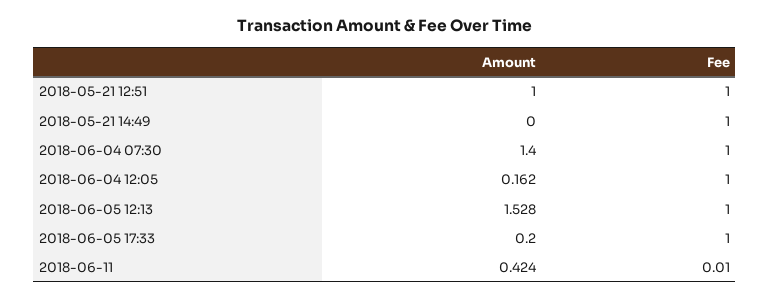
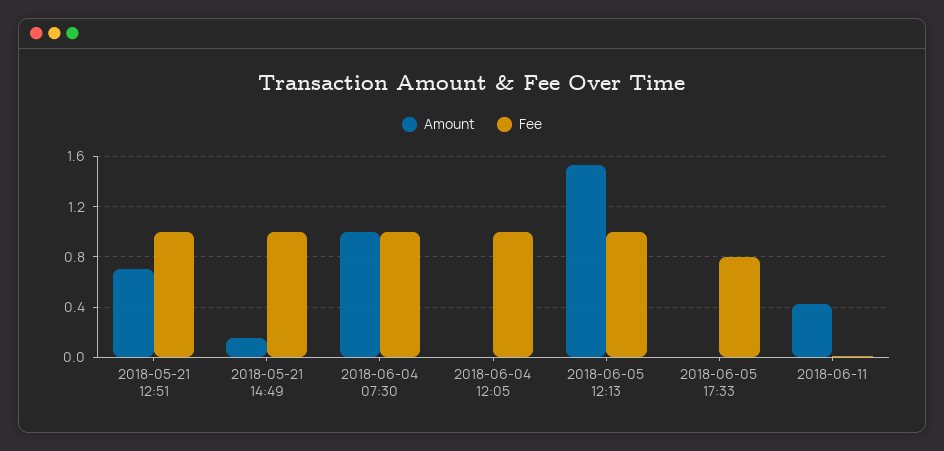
Amount, 2018-05-21 12:51: 1 -> 0.7
Amount, 2018-05-21 14:49: 0 -> 0.15
Amount, 2018-06-04 07:30: 1.4 -> 1
Amount, 2018-06-04 12:05: 0.162 -> 0
Amount, 2018-06-05 17:33: 0.2 -> 0
Fee, 2018-06-05 17:33: 1 -> 0.8

